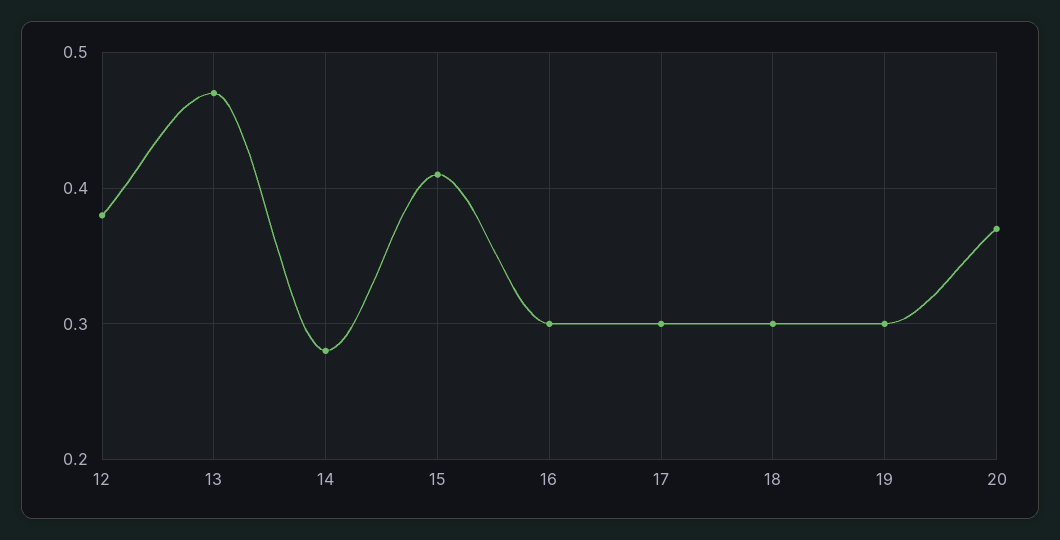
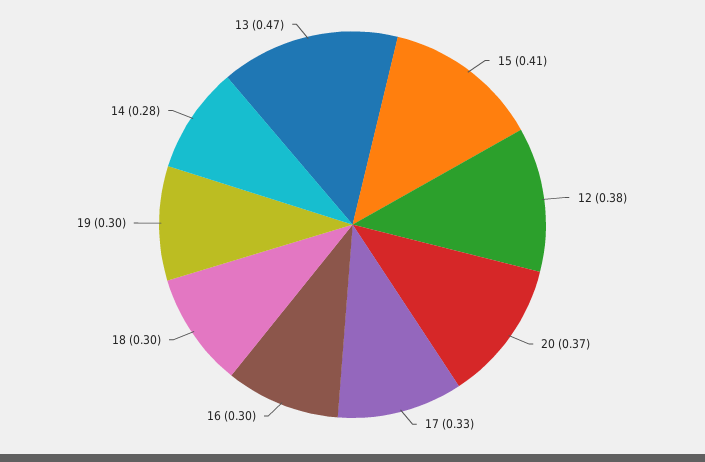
17: 0.3 -> 0.33

